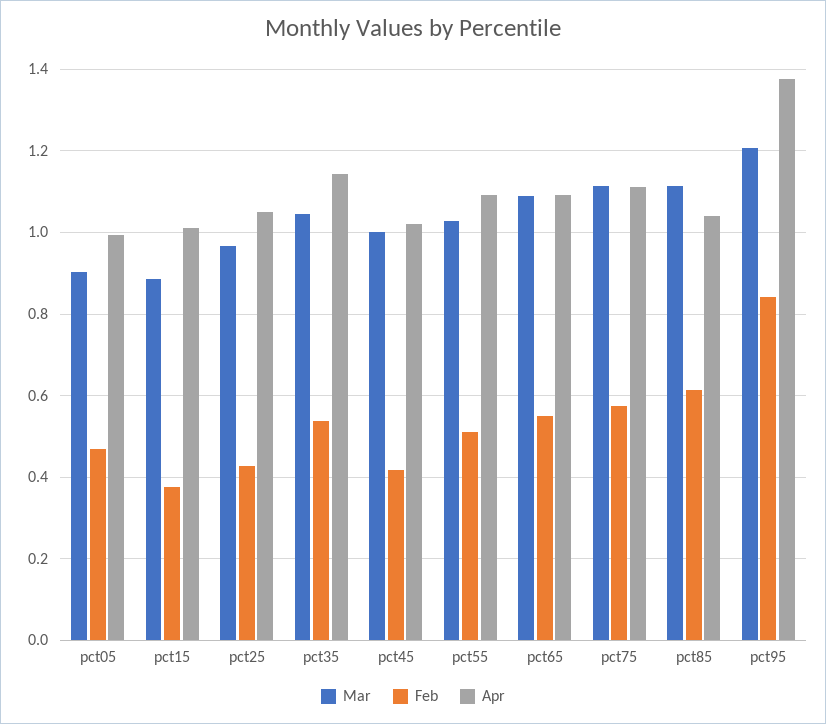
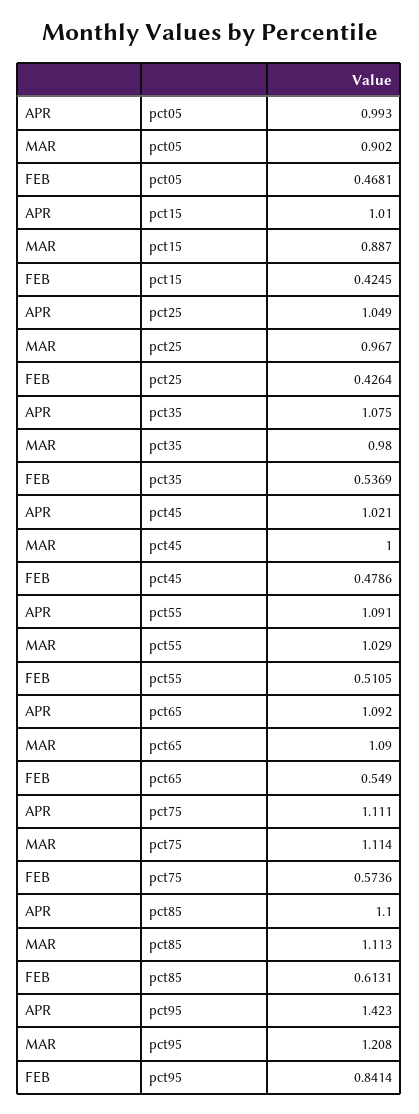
Feb, pct15: 0.38 -> 0.4245
Mar, pct35: 1.04 -> 0.98
Apr, pct35: 1.14 -> 1.075
Feb, pct45: 0.42 -> 0.4786
Apr, pct85: 1.04 -> 1.1
Apr, pct95: 1.38 -> 1.423

